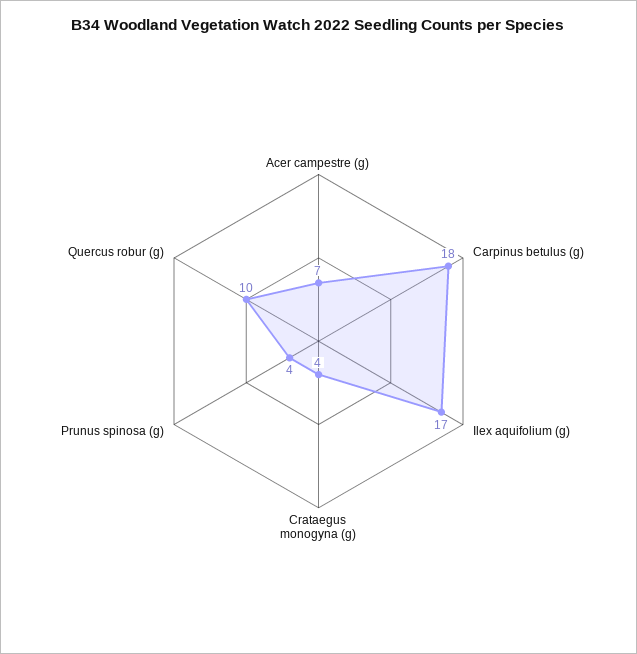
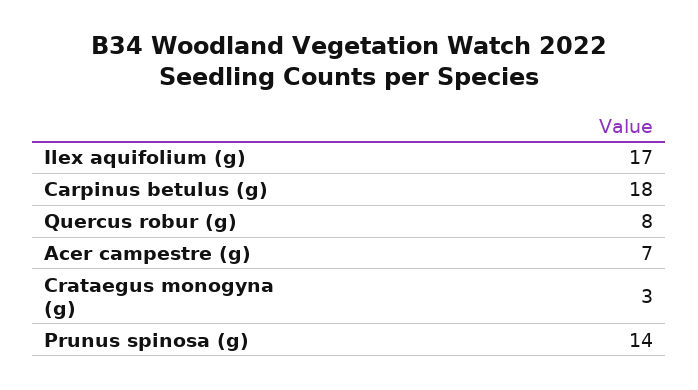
Crataegus monogyna (g): 4 -> 3
Prunus spinosa (g): 4 -> 14
Quercus robur (g): 10 -> 8

